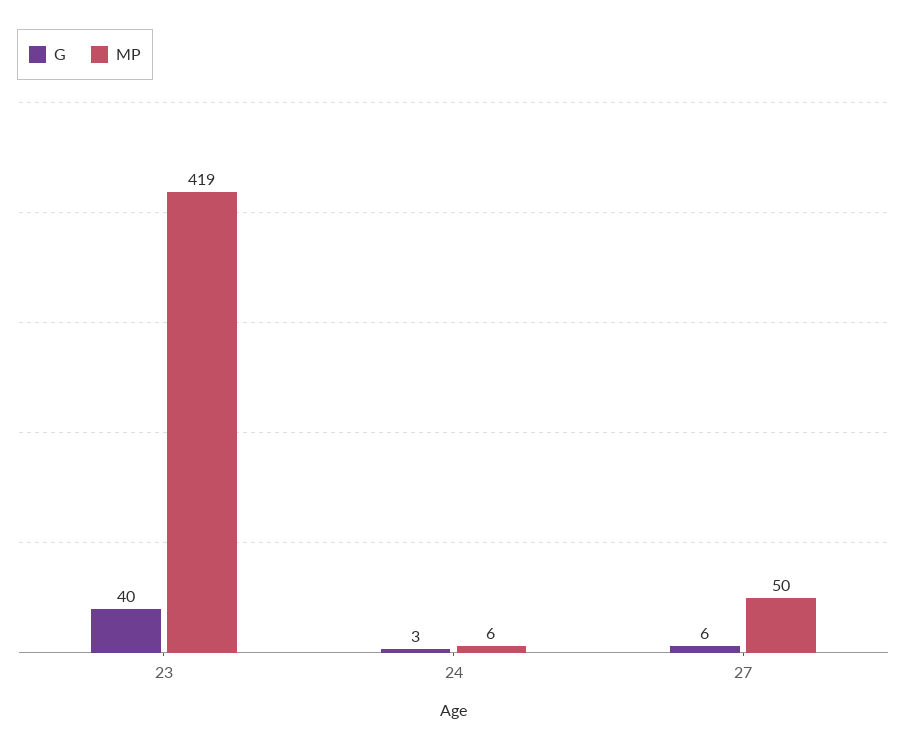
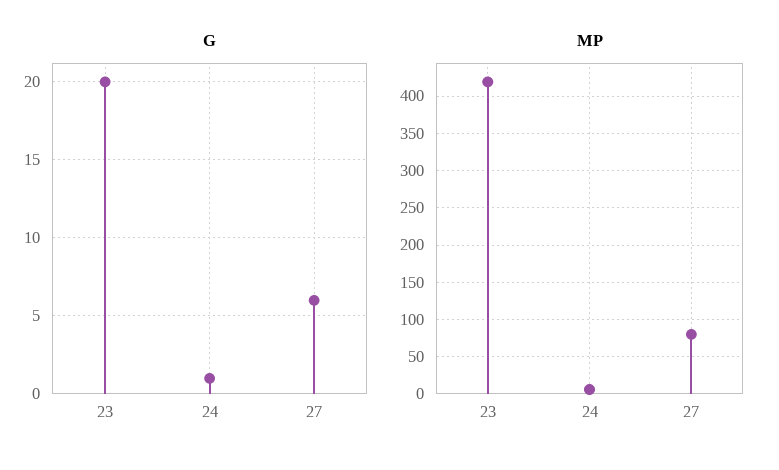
G, 23: 40 -> 20
G, 24: 3 -> 1
MP, 27: 50 -> 80

